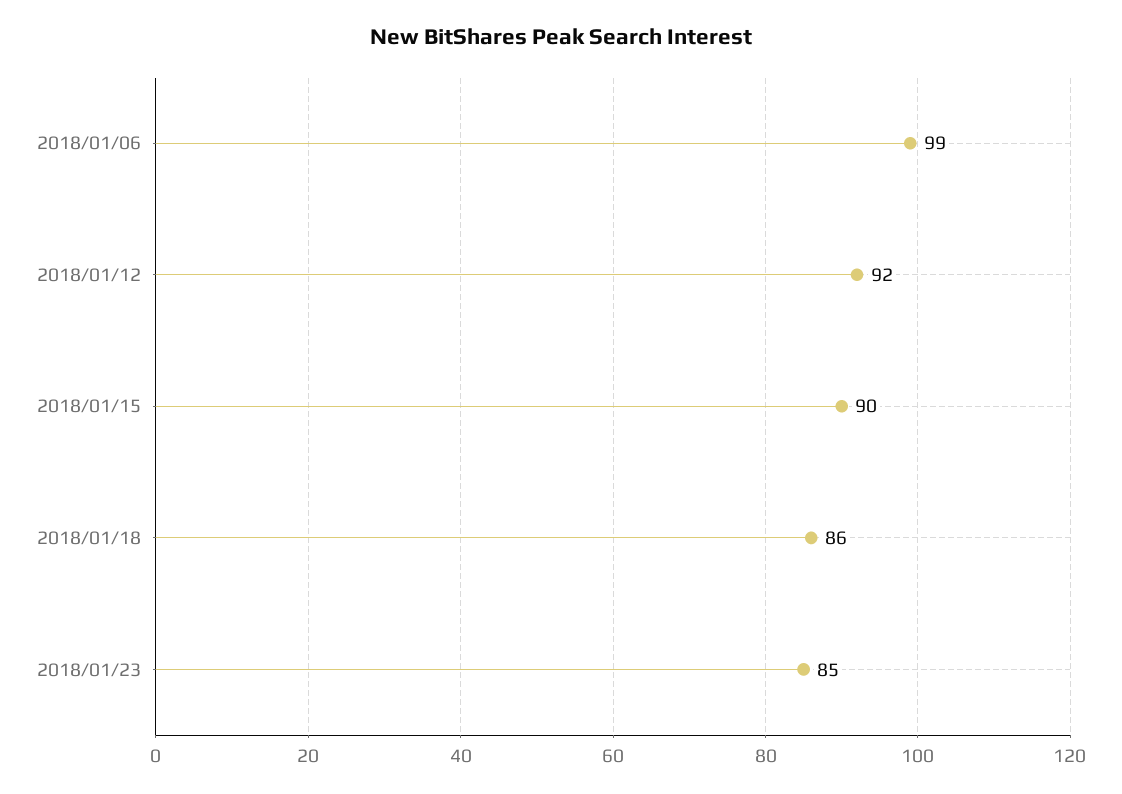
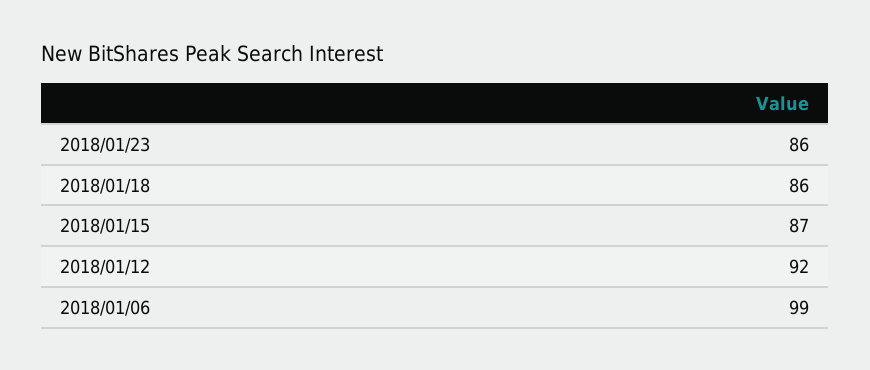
2018/01/15: 90 -> 87
2018/01/23: 85 -> 86

